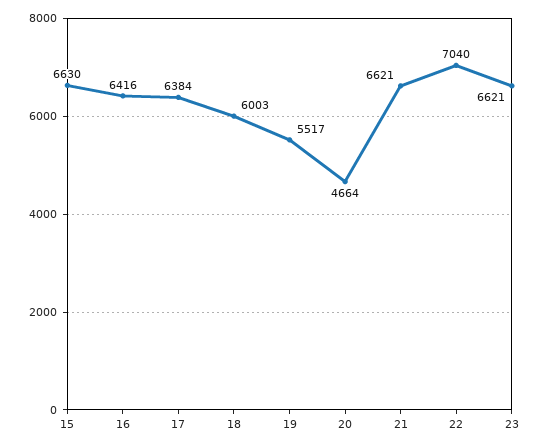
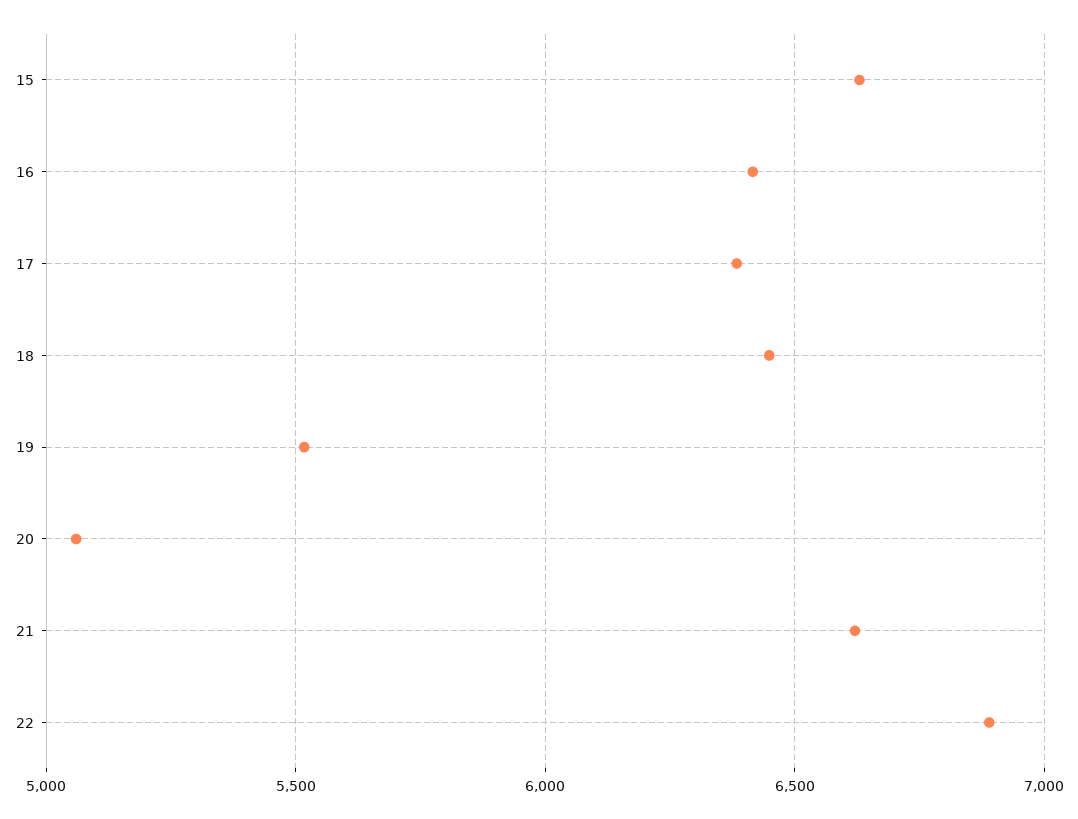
18: 6003 -> 6450
20: 4664 -> 5050
22: 7040 -> 6900
23: 6621 -> none

